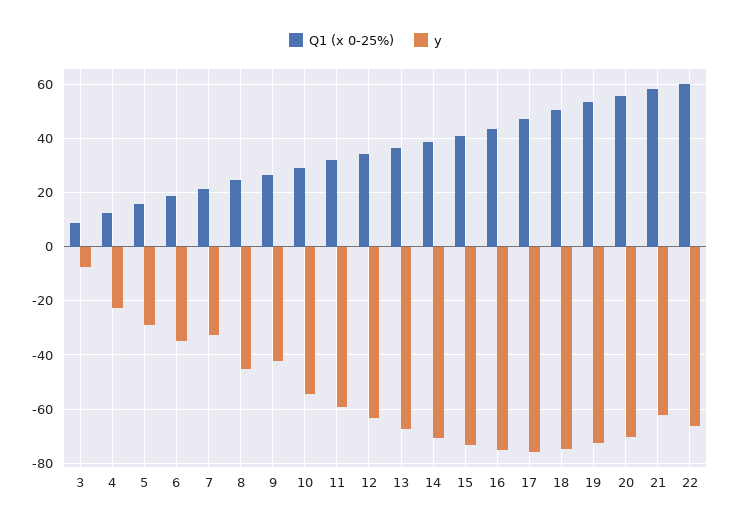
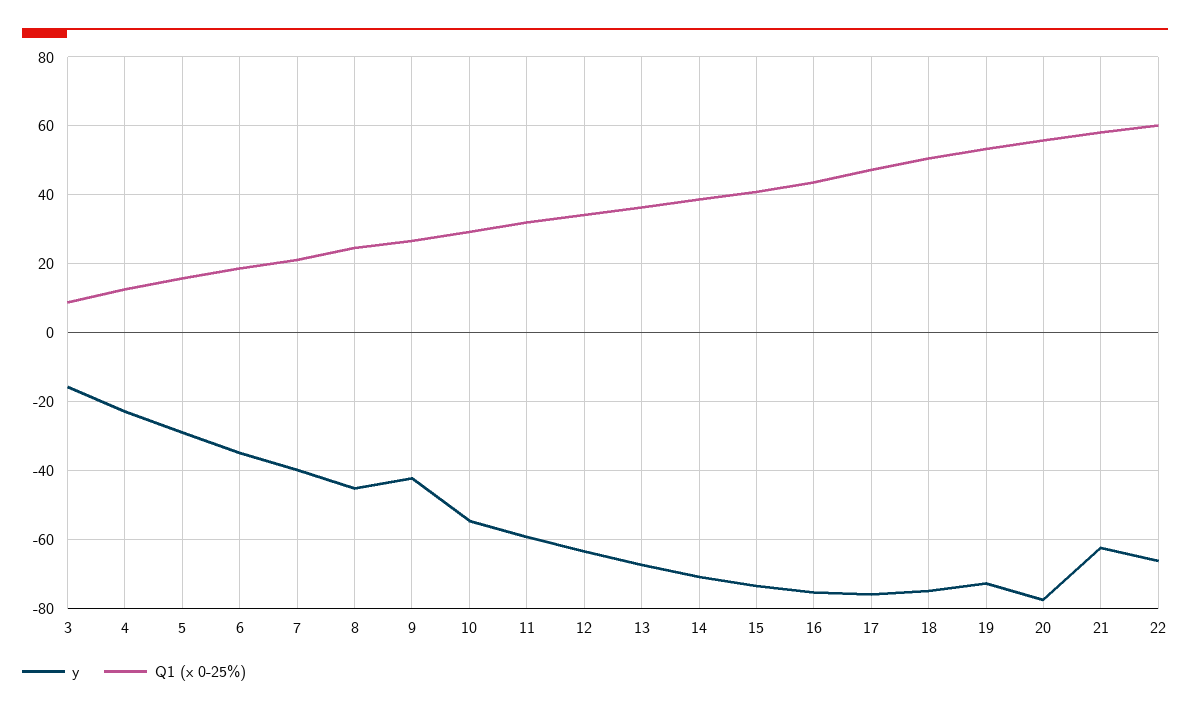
y, 3: -7.5 -> -16
y, 7: -32.5 -> -40
y, 20: -70 -> -78

